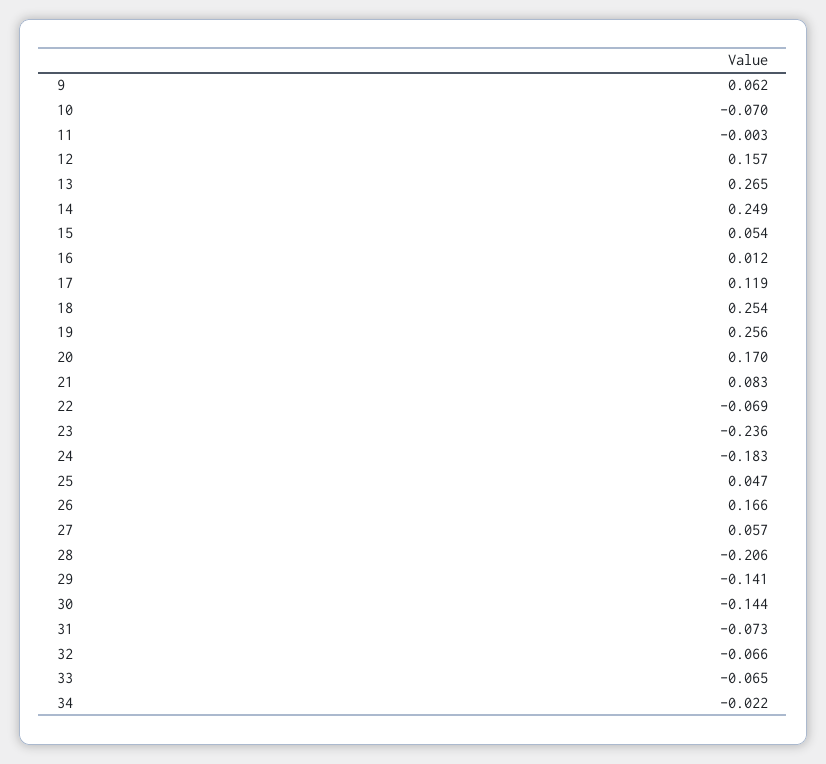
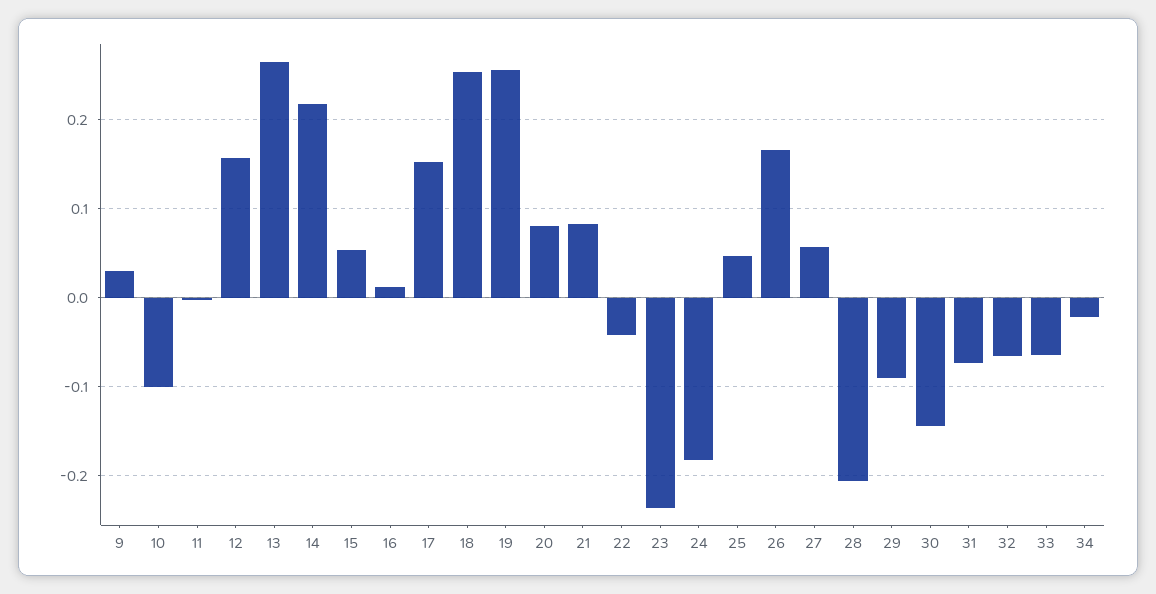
9: 0.062 -> 0.03
10: -0.07 -> -0.1
14: 0.249 -> 0.22
17: 0.119 -> 0.15
20: 0.17 -> 0.08
22: -0.069 -> -0.04
29: -0.141 -> -0.09

